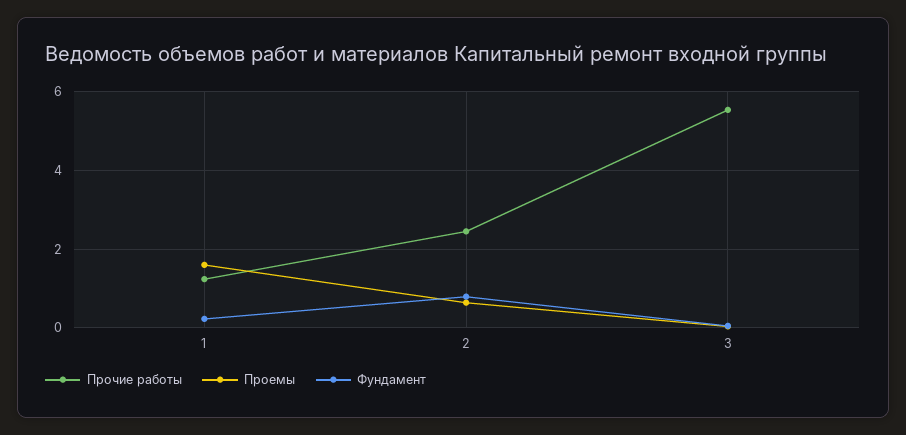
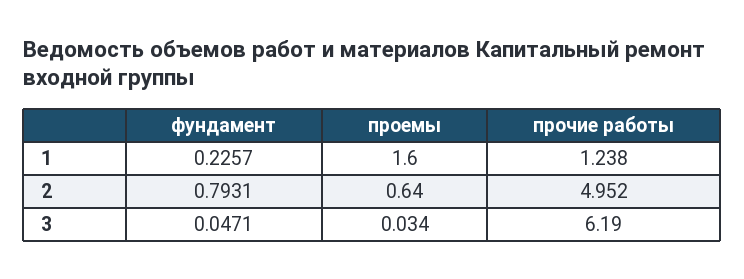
Прочие работы, 2: 2.4 -> 4.952
Прочие работы, 3: 5.6 -> 6.19

